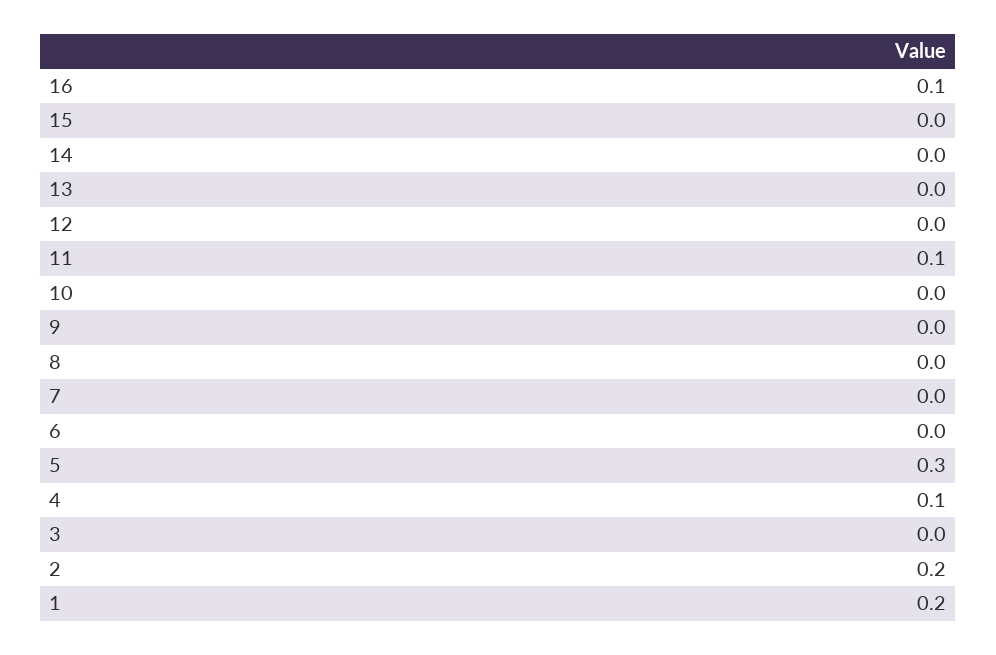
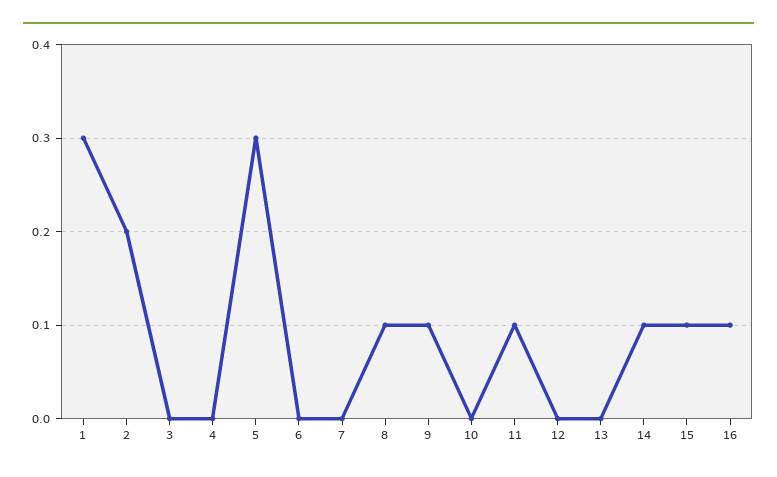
15: 0 -> 0.1
14: 0 -> 0.1
9: 0 -> 0.1
8: 0 -> 0.1
4: 0.1 -> 0
1: 0.2 -> 0.3

